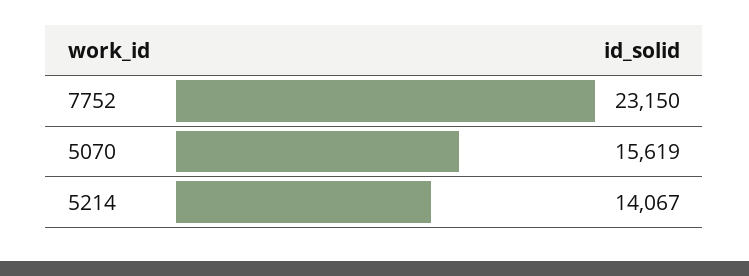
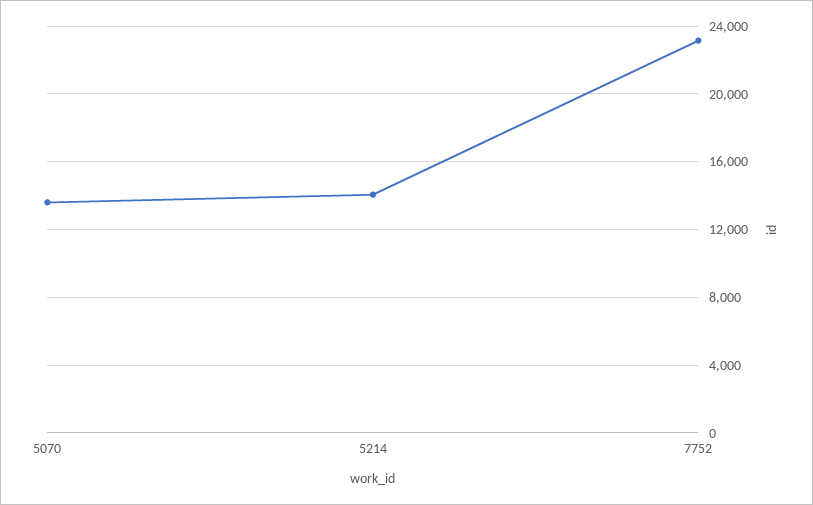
5070: 15619 -> 13500

